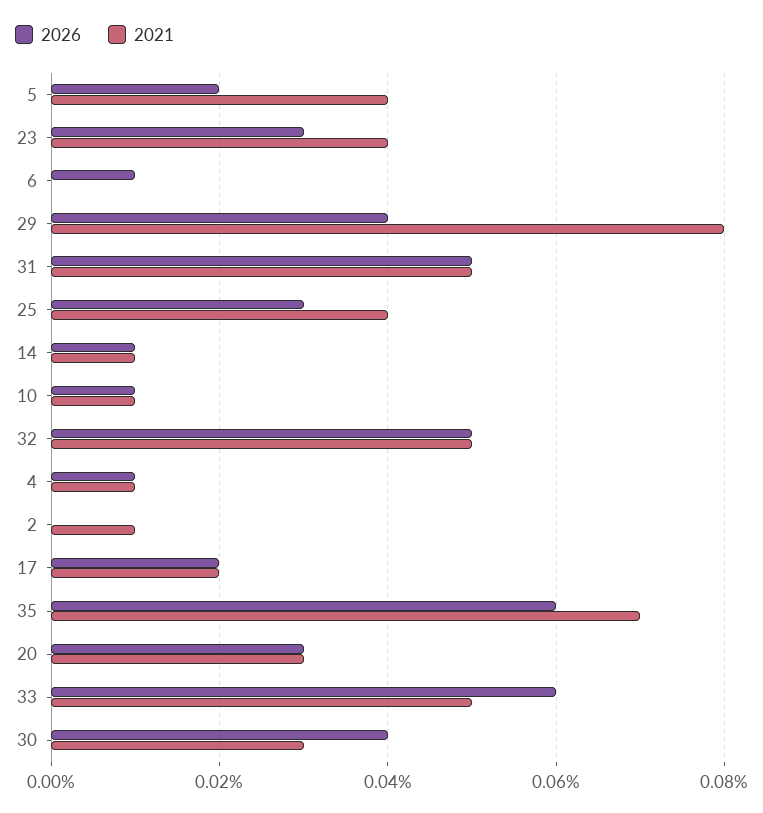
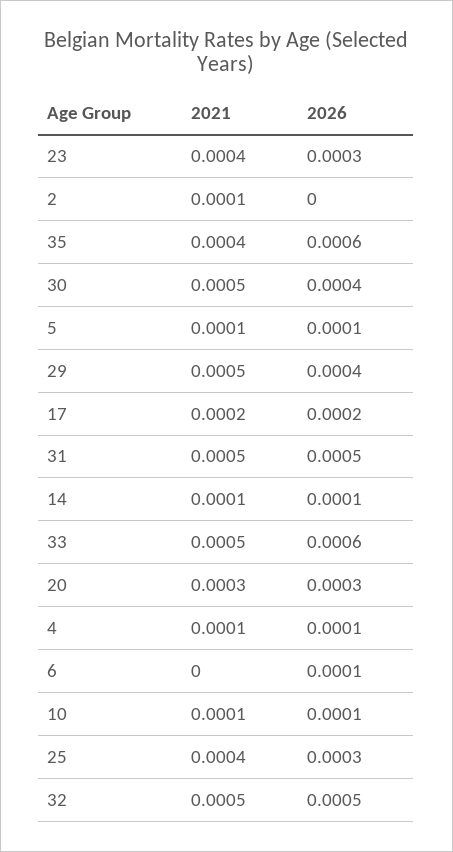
2026, 5: 0.0002 -> 0.0001
2021, 5: 0.0004 -> 0.0001
2021, 29: 0.0008 -> 0.0005
2021, 35: 0.0007 -> 0.0004
2021, 30: 0.0003 -> 0.0005

